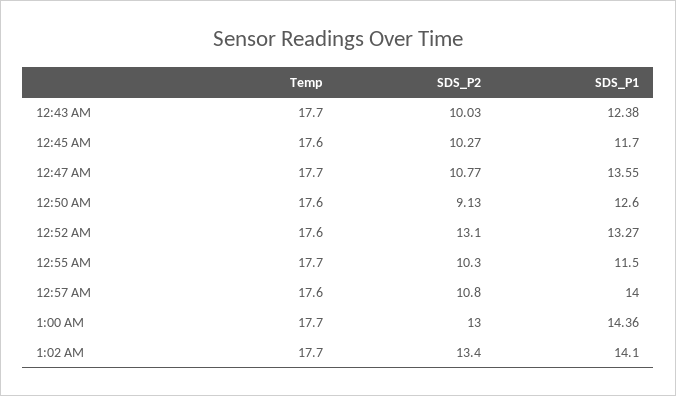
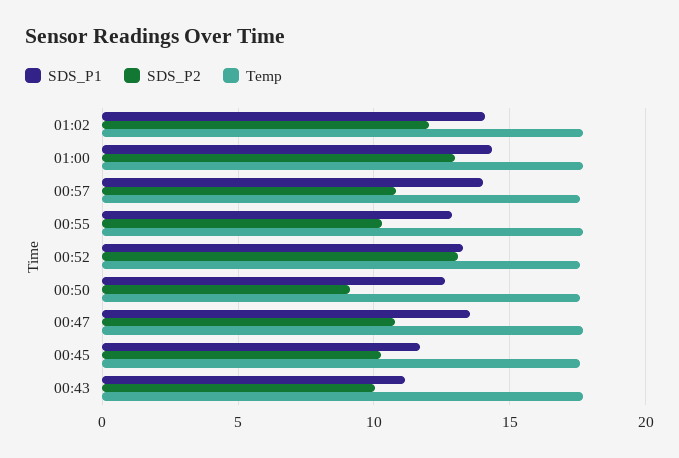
SDS_P1, 12:43 AM: 12.38 -> 11
SDS_P1, 12:55 AM: 11.5 -> 13
SDS_P2, 1:02 AM: 13.4 -> 12

